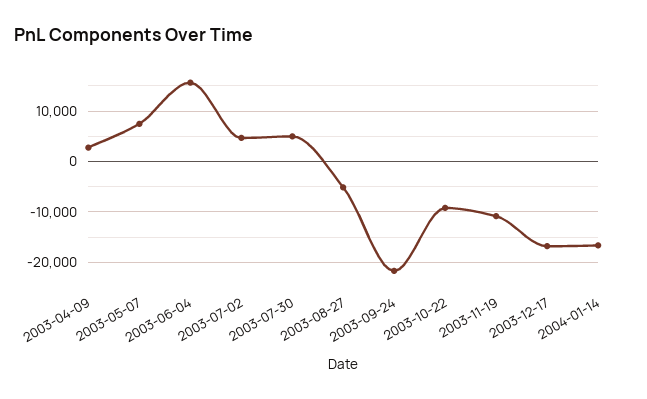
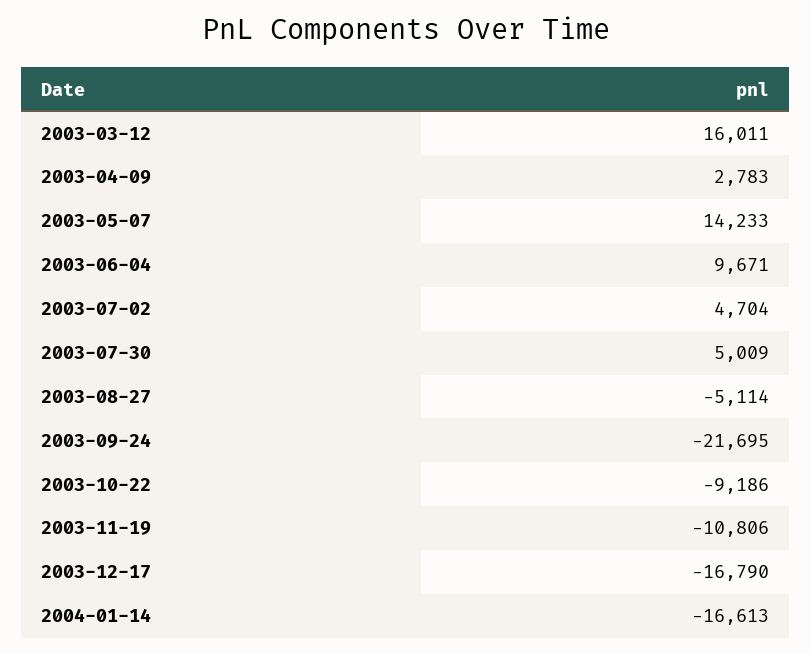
2003-05-07: 8000 -> 14233
2003-06-04: 16000 -> 9671
2003-03-12: none -> 16011

